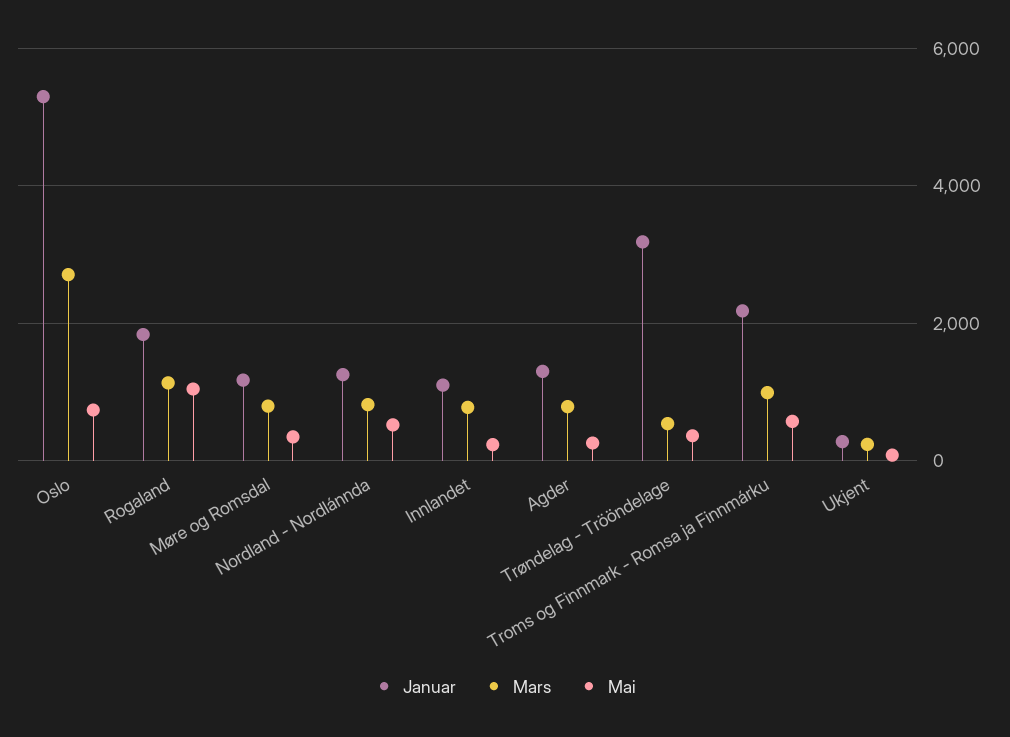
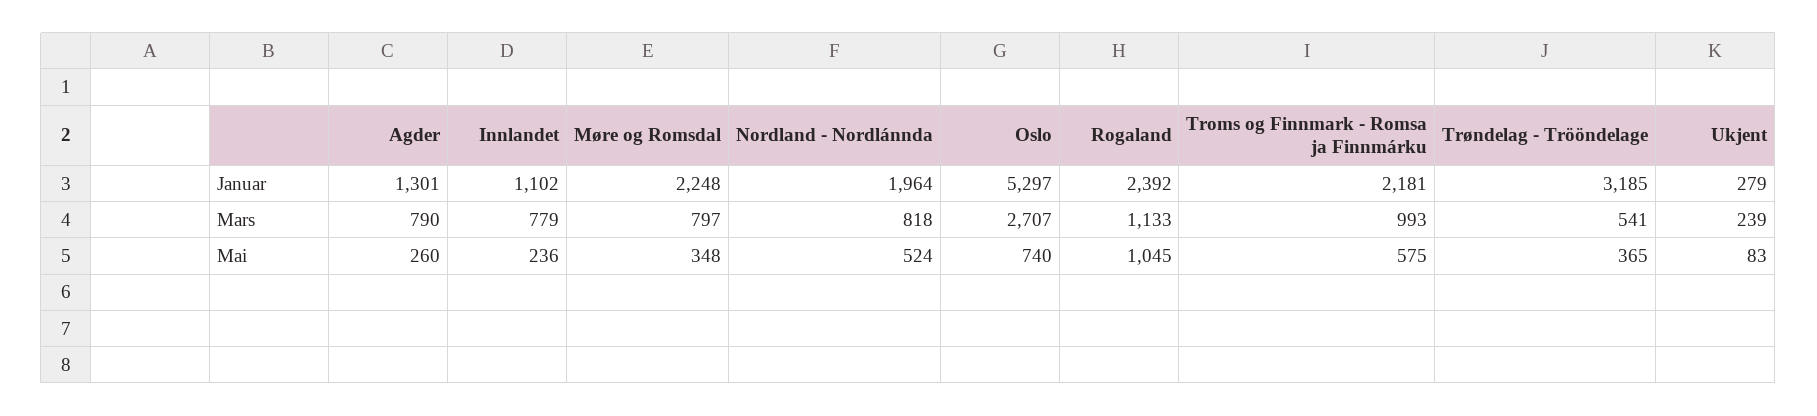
Januar, Rogaland: 1800 -> 2392
Januar, Møre og Romsdal: 1200 -> 2248
Januar, Nordland - Nordlánnda: 1200 -> 1964

